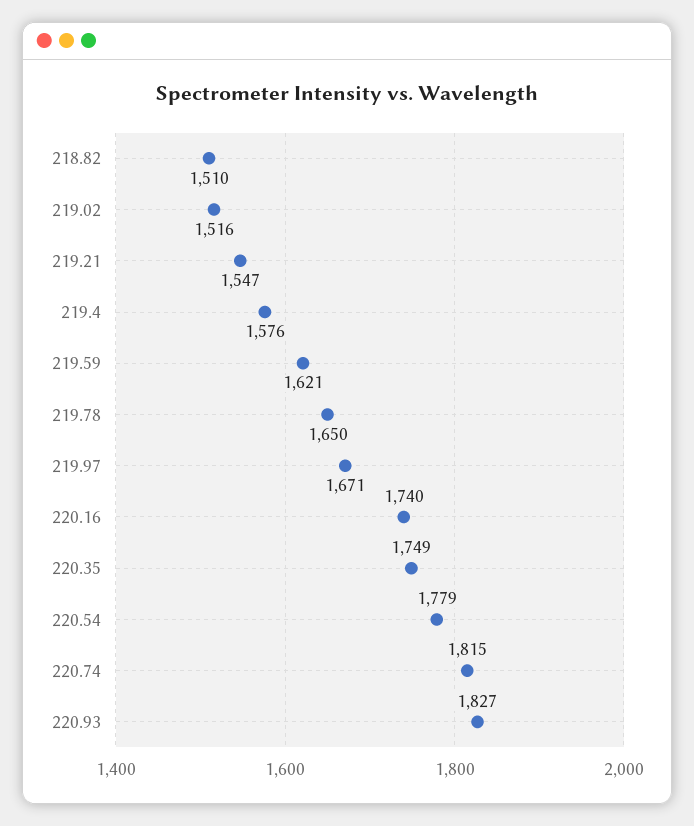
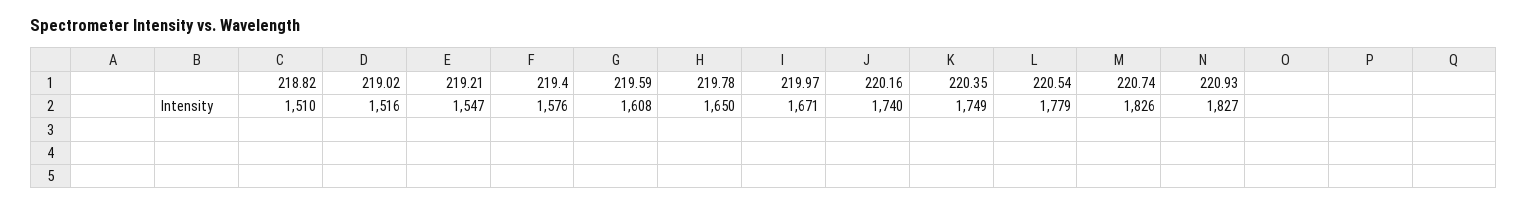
219.59: 1621 -> 1608
220.74: 1815 -> 1826

